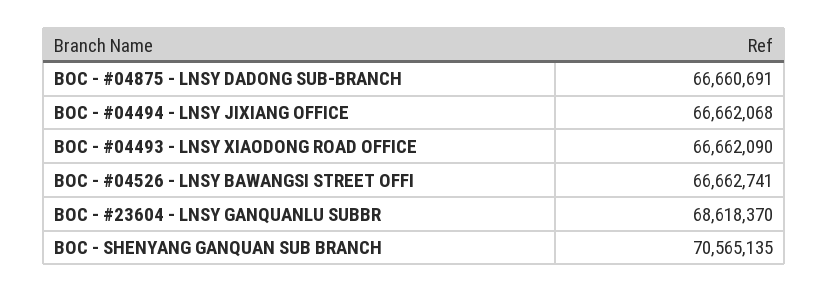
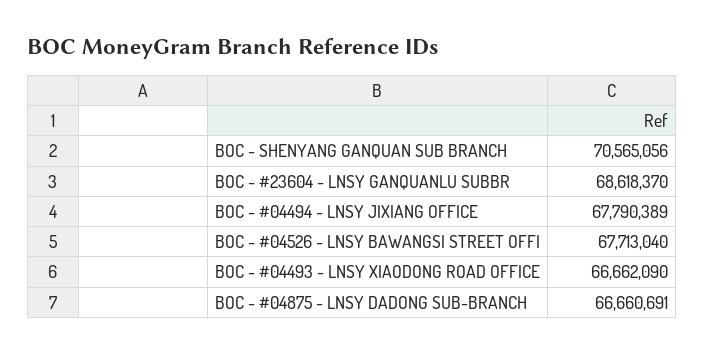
BOC - #04494 - LNSY JIXIANG OFFICE: 66662068 -> 67790389
BOC - #04526 - LNSY BAWANGSI STREET OFFI: 66662741 -> 67713040
BOC - SHENYANG GANQUAN SUB BRANCH: 70565135 -> 70565056

